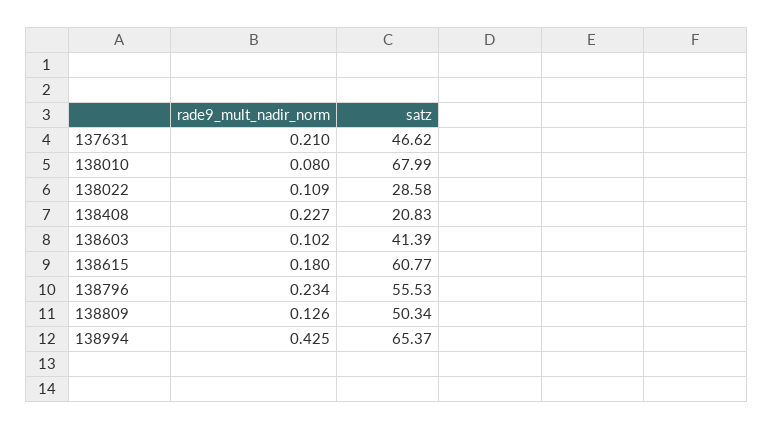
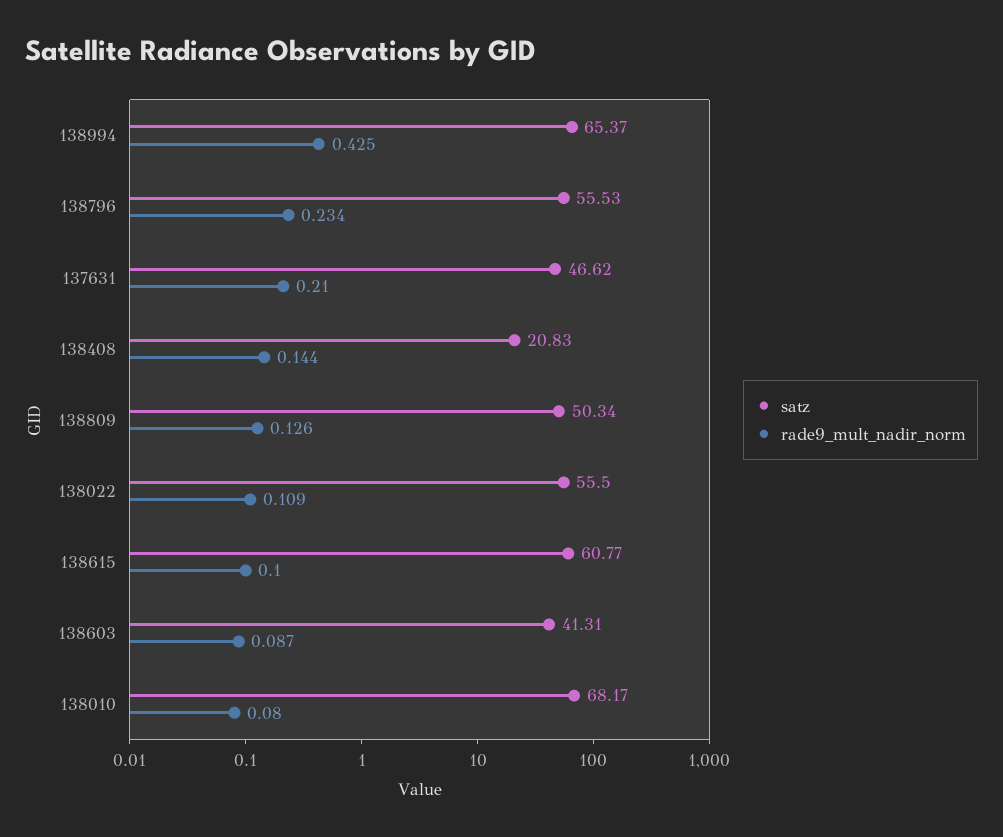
satz, 138010: 67.99 -> 68.17
satz, 138022: 28.58 -> 55.5
rade9_mult_nadir_norm, 138408: 0.227 -> 0.144
rade9_mult_nadir_norm, 138603: 0.102 -> 0.087
satz, 138603: 41.39 -> 41.31
rade9_mult_nadir_norm, 138615: 0.18 -> 0.1

